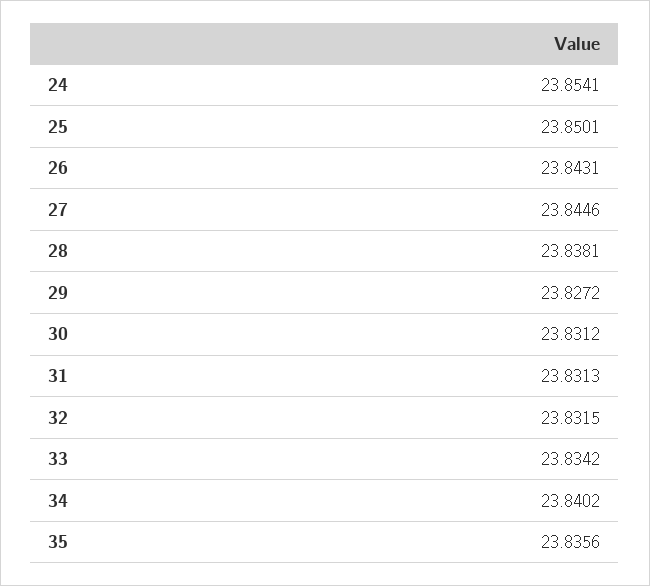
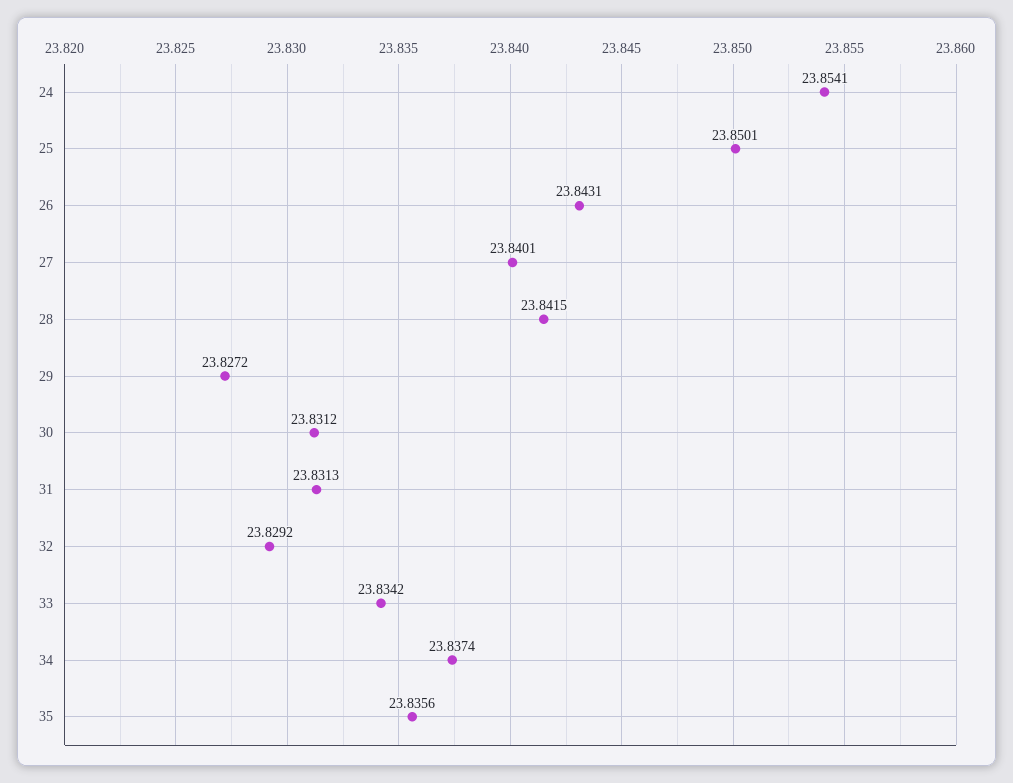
27: 23.8446 -> 23.8401
28: 23.8381 -> 23.8415
32: 23.8315 -> 23.8292
34: 23.8402 -> 23.8374

